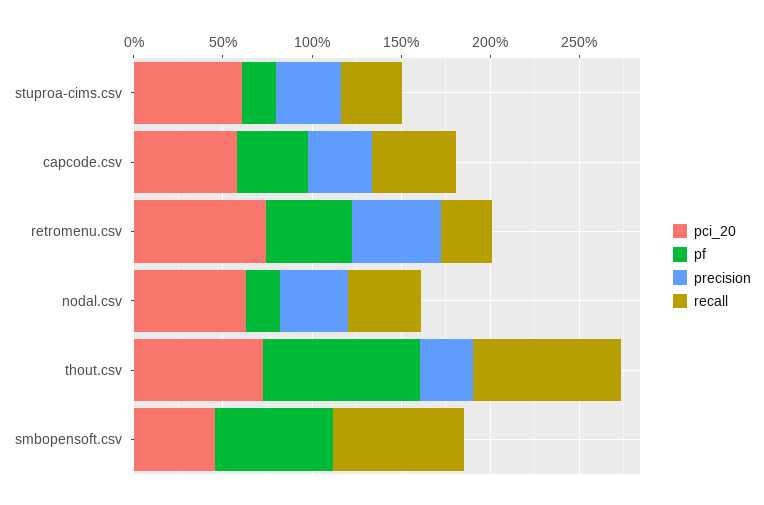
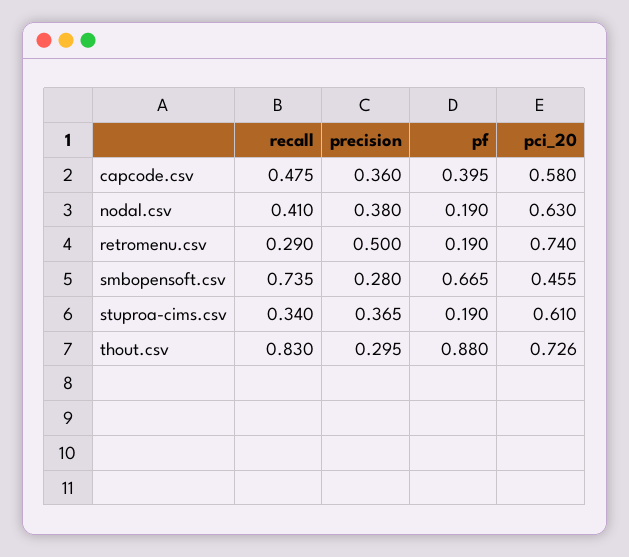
pf, retromenu.csv: 0.5 -> 0.19
precision, smbopensoft.csv: 0 -> 0.28

